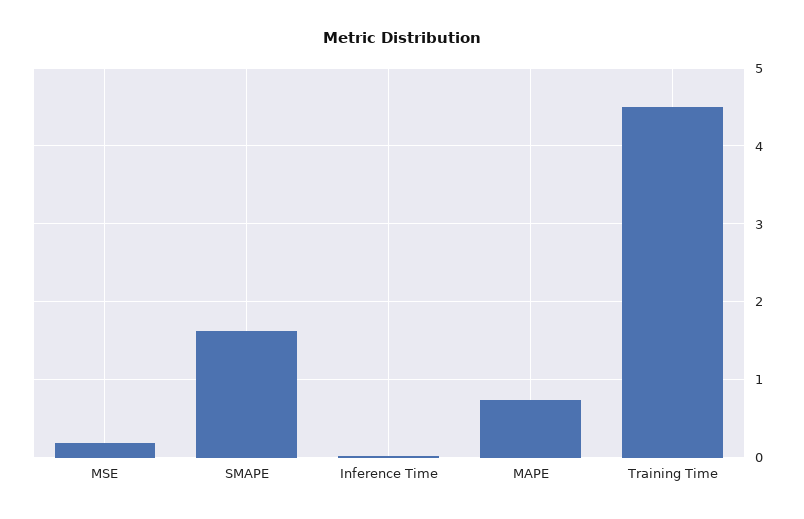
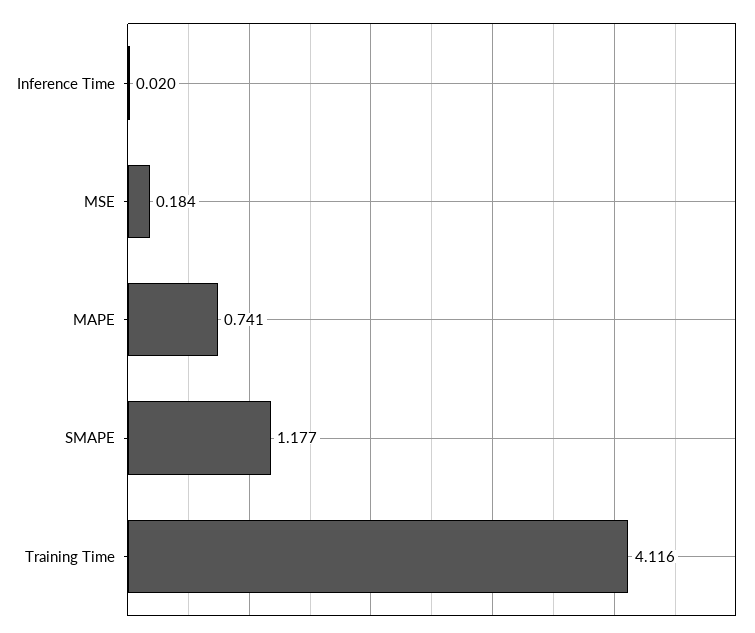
SMAPE: 1.6 -> 1.177
Training Time: 4.5 -> 4.116

